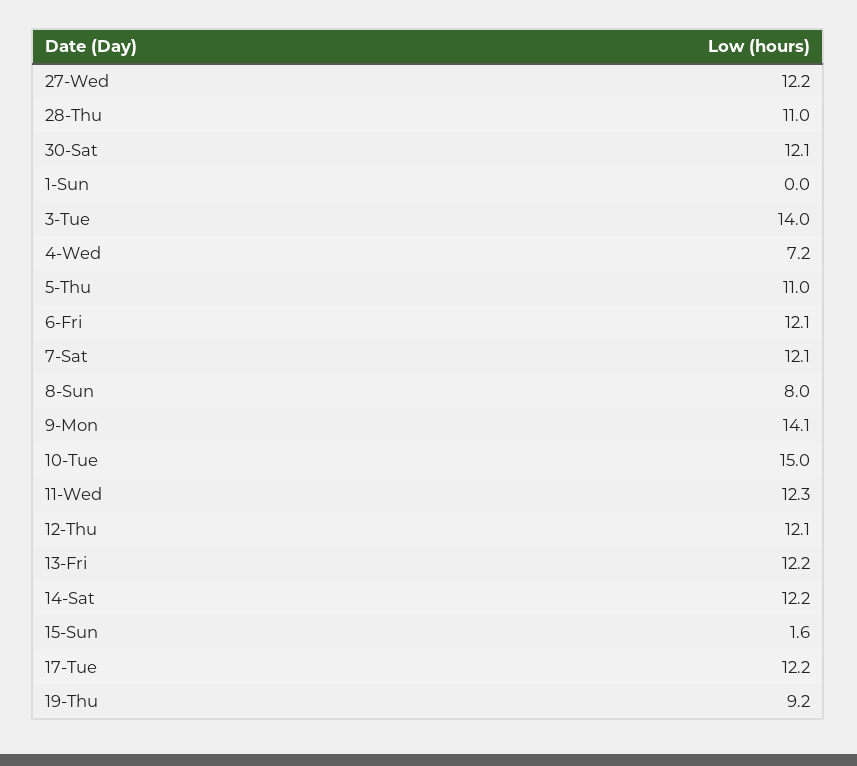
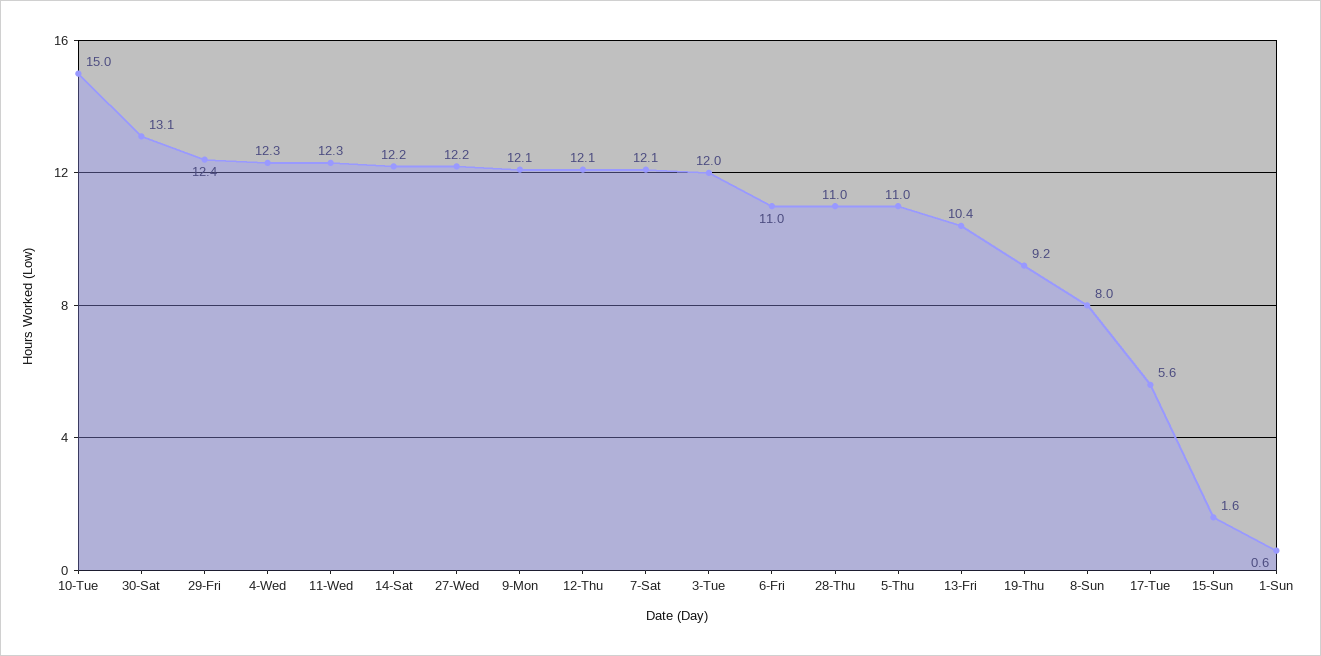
30-Sat: 12.1 -> 13.1
1-Sun: 0 -> 0.6
3-Tue: 14 -> 12
4-Wed: 7.2 -> 12.3
6-Fri: 12.1 -> 11
9-Mon: 14.1 -> 12.1
13-Fri: 12.2 -> 10.4
17-Tue: 12.2 -> 5.6
29-Fri: none -> 12.4

